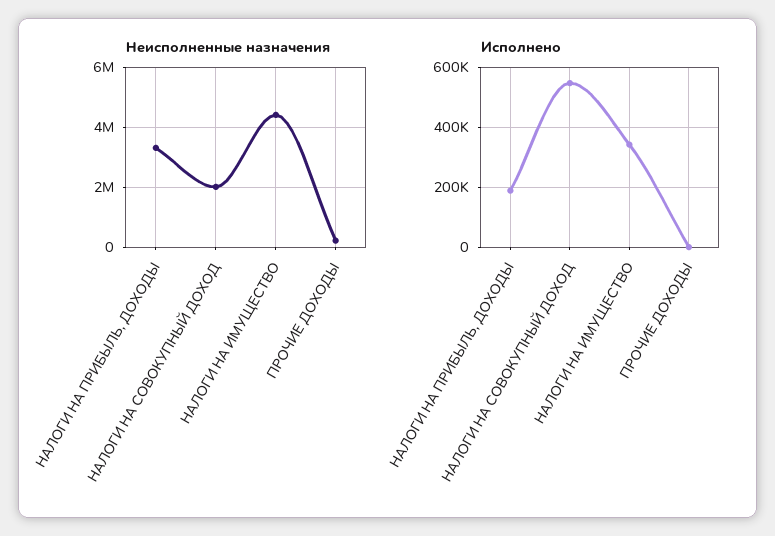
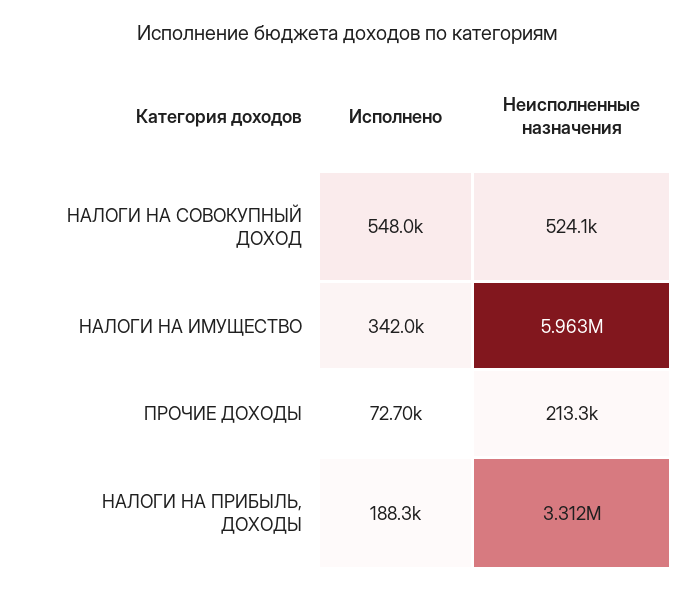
Неисполненные назначения, НАЛОГИ НА СОВОКУПНЫЙ ДОХОД: 2000000 -> 524100
Неисполненные назначения, НАЛОГИ НА ИМУЩЕСТВО: 4500000 -> 5963000
Исполнено, ПРОЧИЕ ДОХОДЫ: 0 -> 72700

